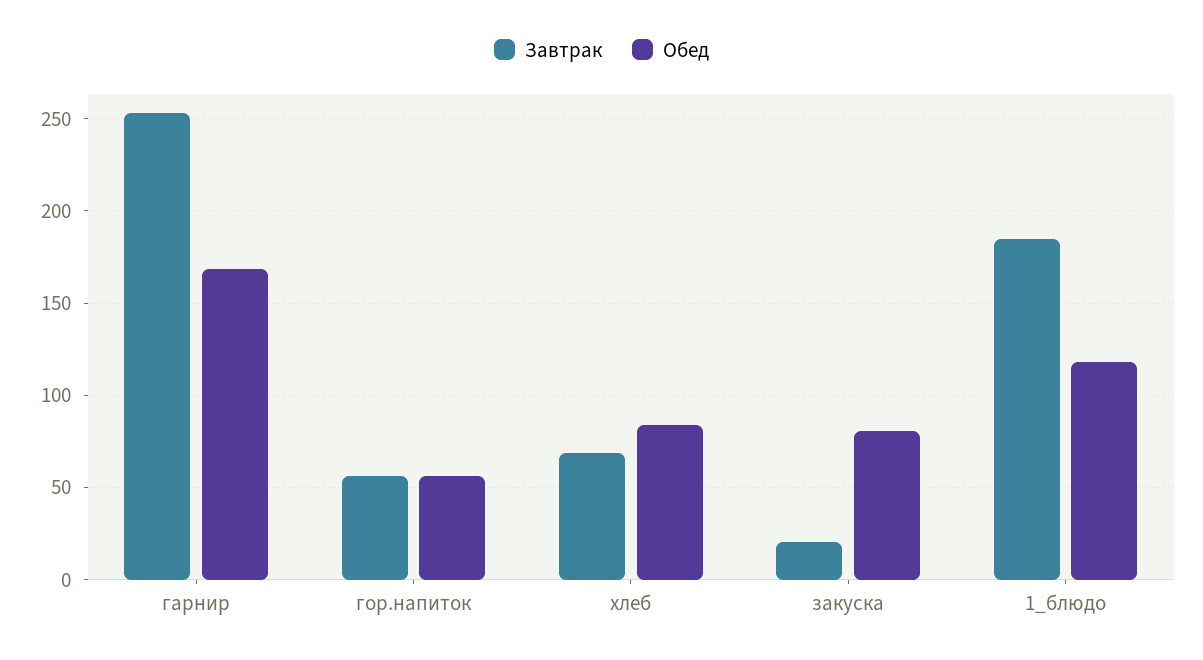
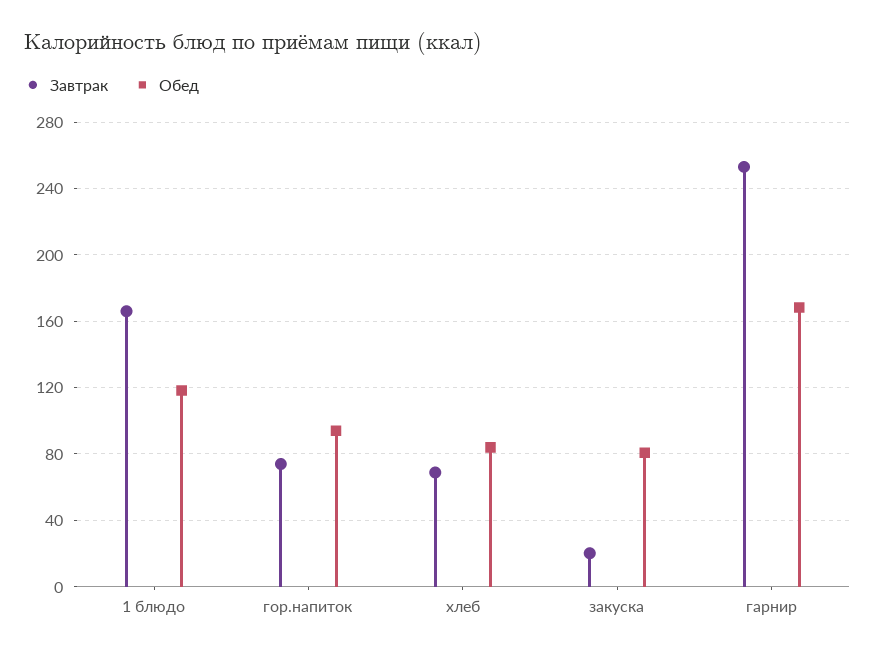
Завтрак, гор.напиток: 55 -> 75
Обед, гор.напиток: 55 -> 95
Завтрак, 1_блюдо: 185 -> 165

